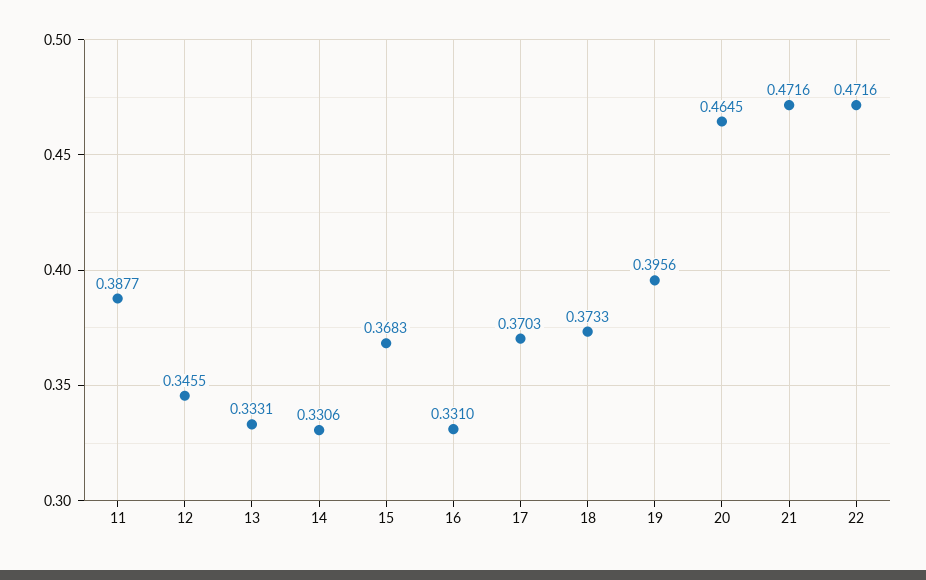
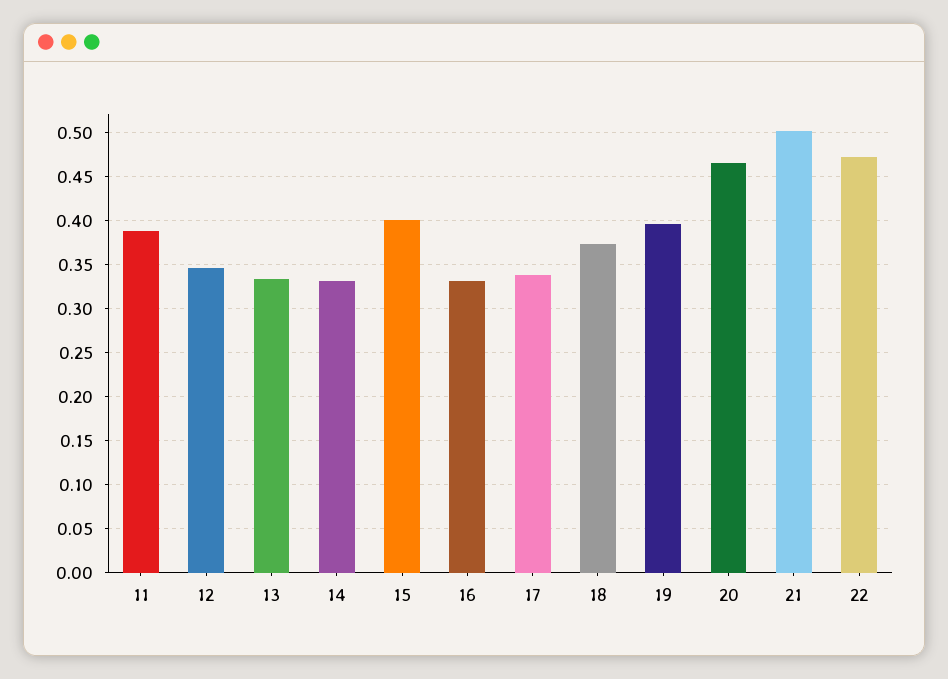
15: 0.3683 -> 0.4
17: 0.3703 -> 0.34
21: 0.4716 -> 0.5

